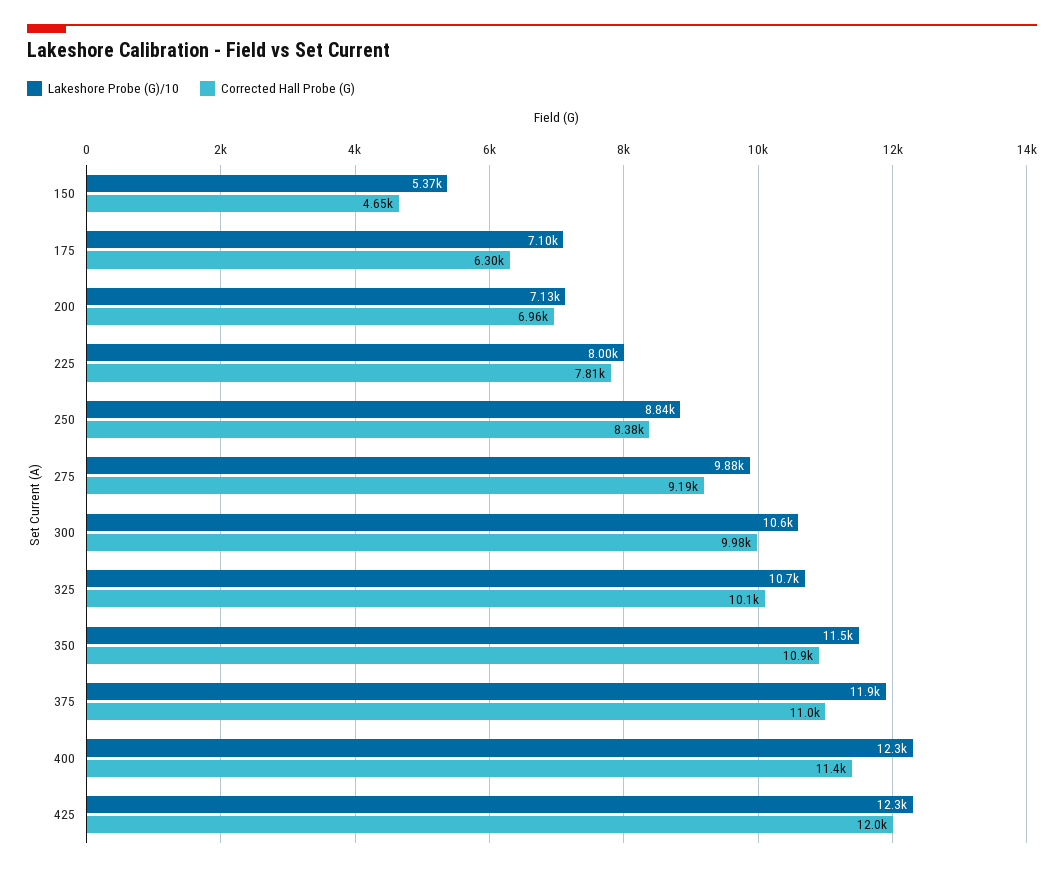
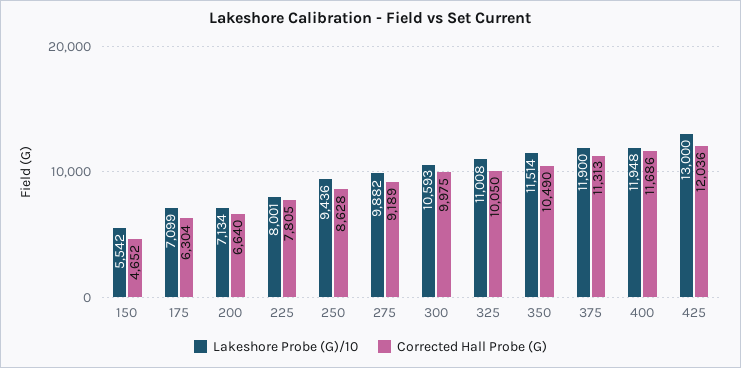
Lakeshore Probe (G)/10, 150: 5370 -> 5542
Corrected Hall Probe (G), 200: 6960 -> 6640
Lakeshore Probe (G)/10, 250: 8840 -> 9436
Corrected Hall Probe (G), 250: 8380 -> 8628
Lakeshore Probe (G)/10, 325: 10700 -> 11008
Corrected Hall Probe (G), 350: 10900 -> 10490
Corrected Hall Probe (G), 375: 11000 -> 11313
Lakeshore Probe (G)/10, 400: 12300 -> 11948
Corrected Hall Probe (G), 400: 11400 -> 11686
Lakeshore Probe (G)/10, 425: 12300 -> 13000

